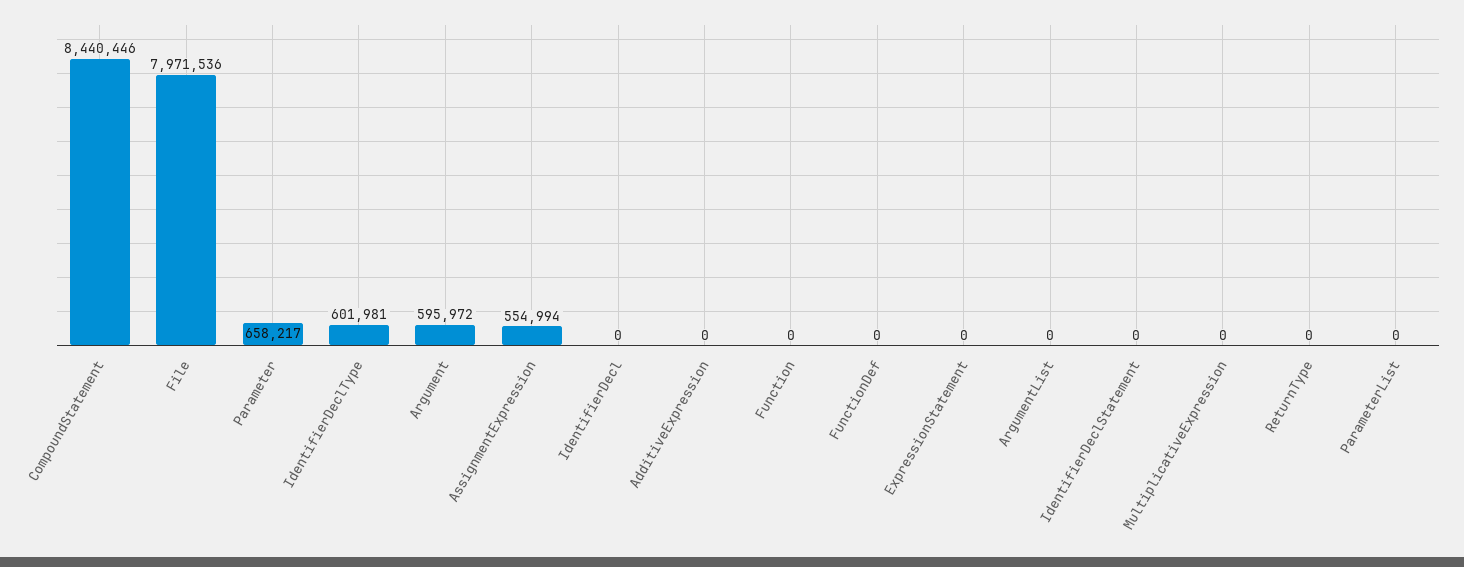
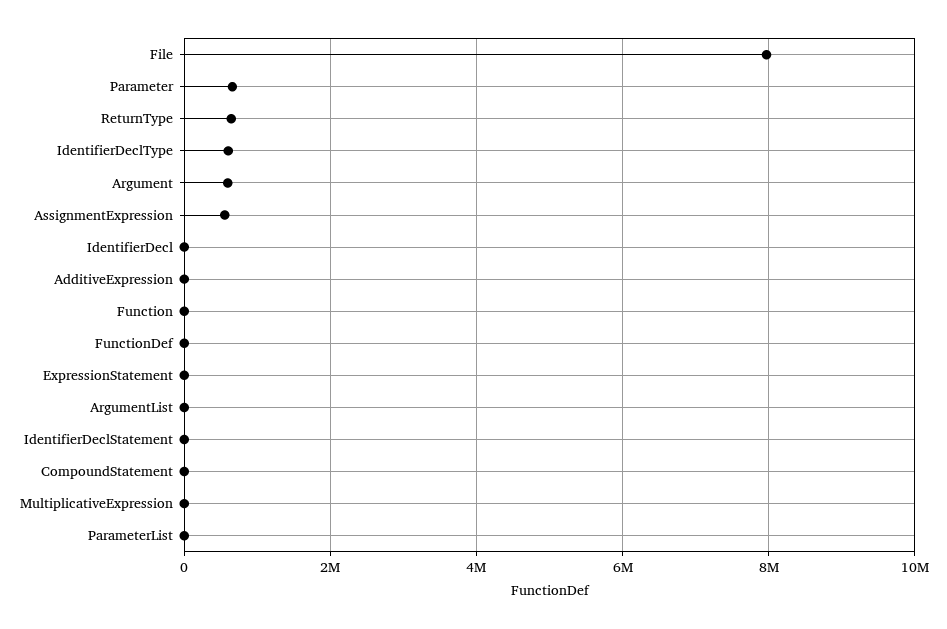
CompoundStatement: 8440446 -> 0
ReturnType: 0 -> 600000

